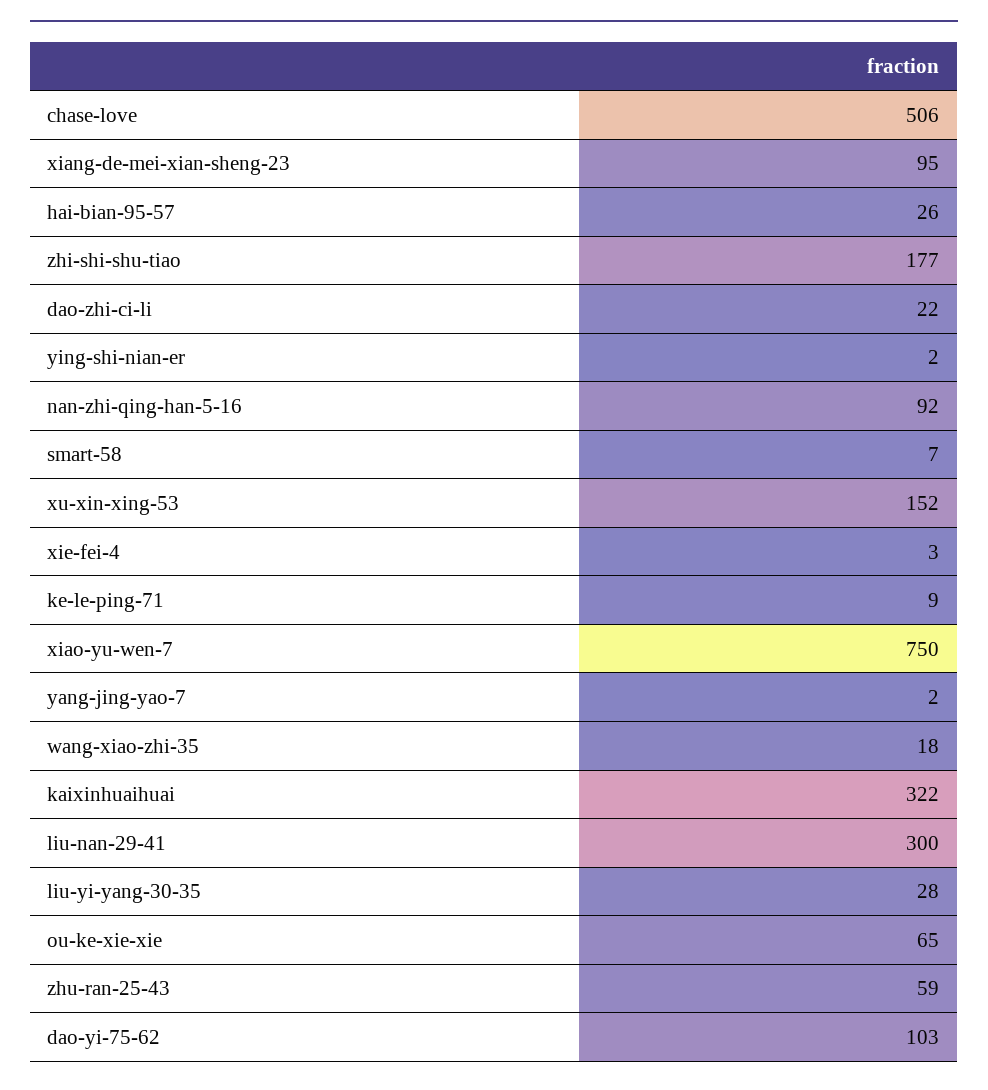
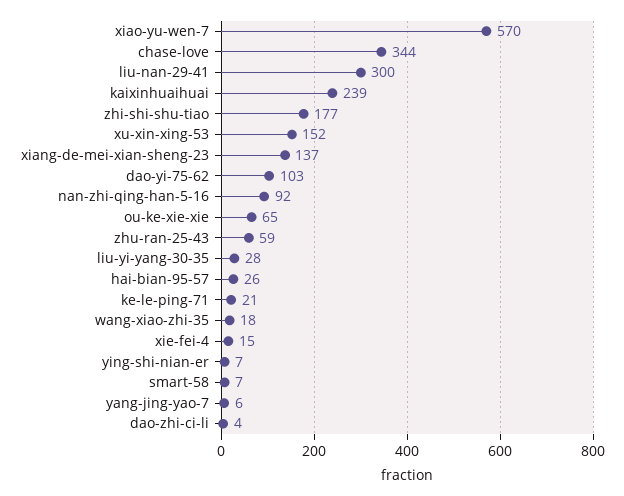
chase-love: 506 -> 344
xiang-de-mei-xian-sheng-23: 95 -> 137
dao-zhi-ci-li: 22 -> 4
ying-shi-nian-er: 2 -> 7
xie-fei-4: 3 -> 15
ke-le-ping-71: 9 -> 21
xiao-yu-wen-7: 750 -> 570
yang-jing-yao-7: 2 -> 6
kaixinhuaihuai: 322 -> 239

